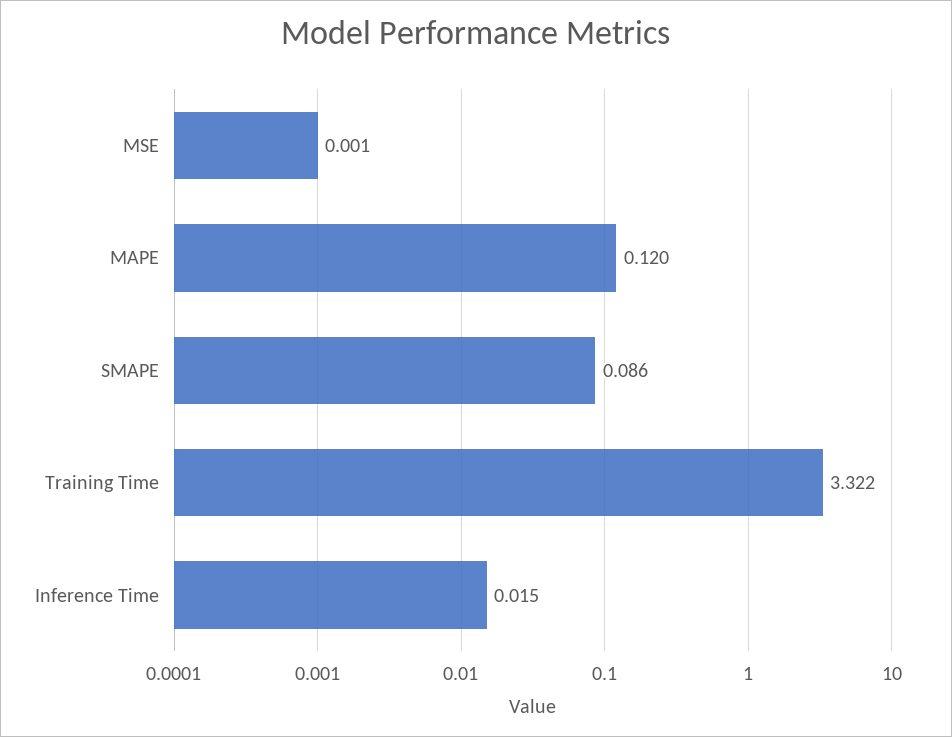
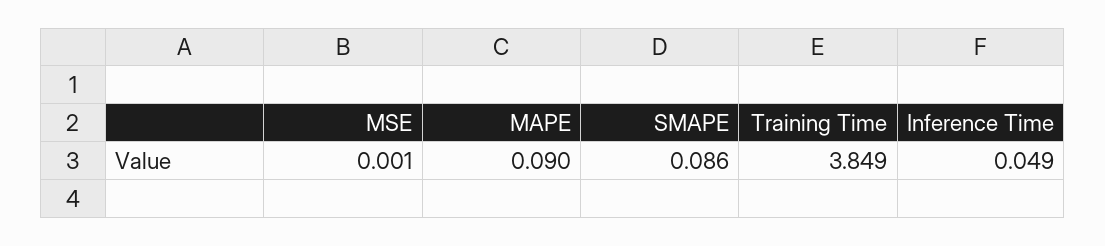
MAPE: 0.12 -> 0.09
Training Time: 3.322 -> 3.849
Inference Time: 0.015 -> 0.049

